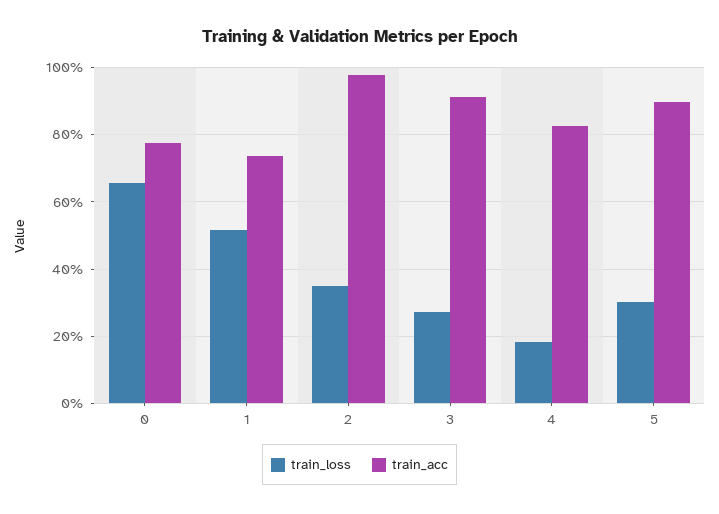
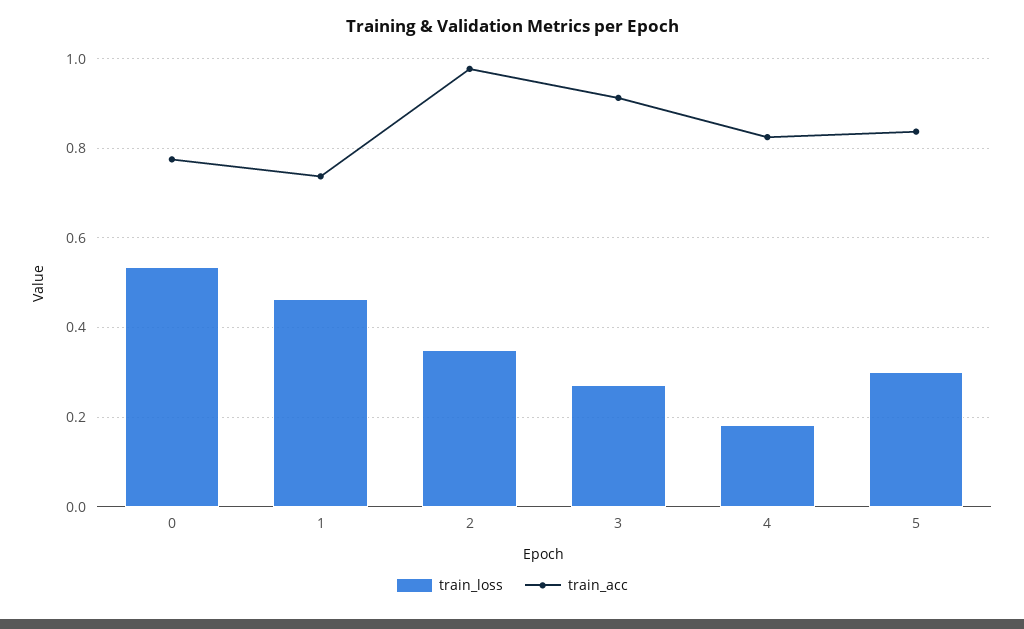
train_loss, 0: 0.66 -> 0.54
train_loss, 1: 0.52 -> 0.46
train_acc, 5: 0.9 -> 0.84

